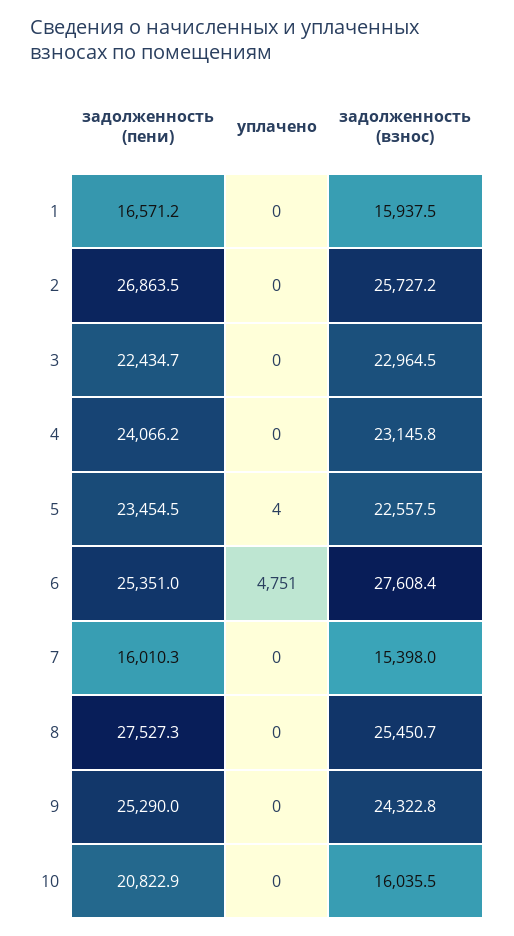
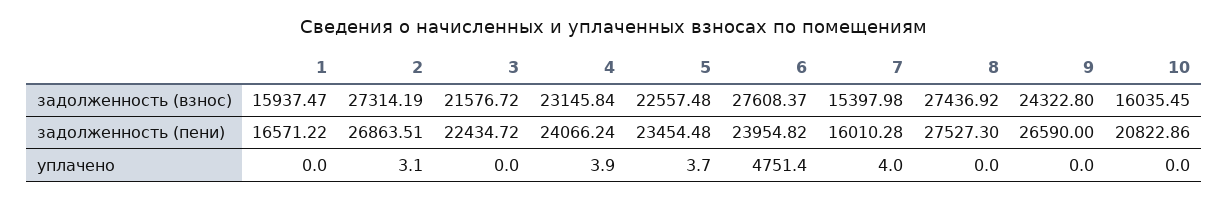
уплачено, 2: 0 -> 3.1
задолженность (взнос), 2: 25727.2 -> 27314.19
задолженность (взнос), 3: 22964.5 -> 21576.72
уплачено, 4: 0 -> 3.9
задолженность (пени), 6: 25351 -> 23954.82
уплачено, 7: 0 -> 4
задолженность (взнос), 8: 25450.7 -> 27436.92
задолженность (пени), 9: 25290 -> 26590

